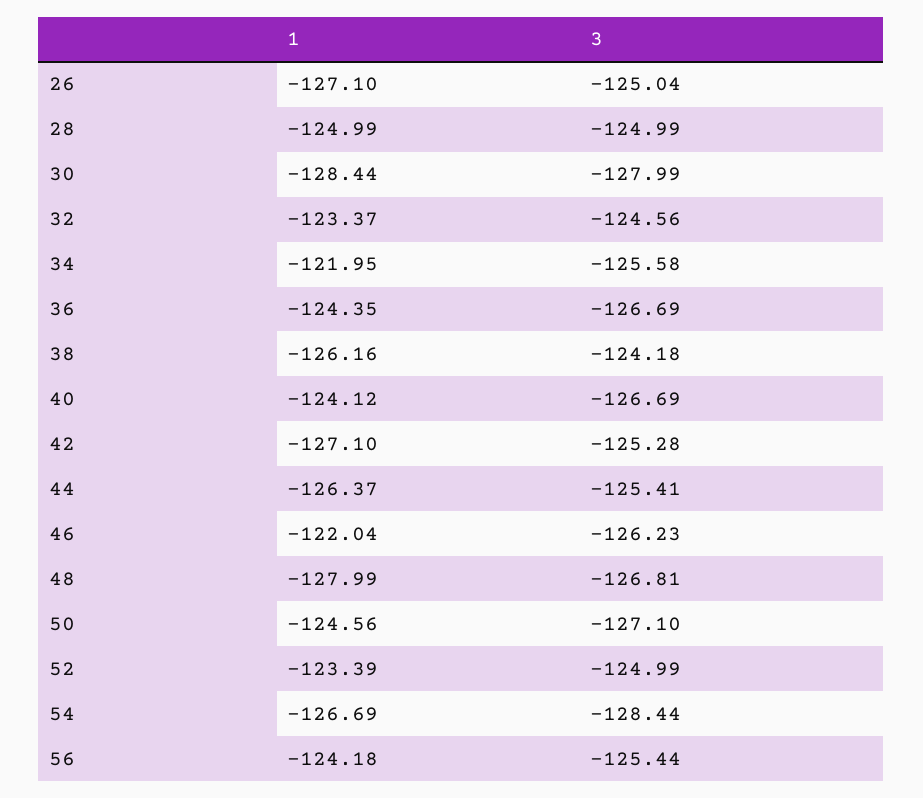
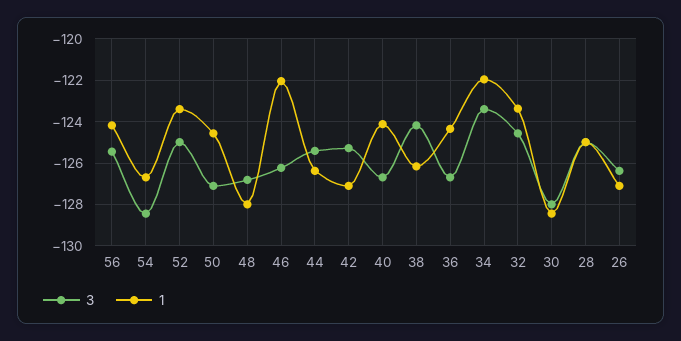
3, 26: -125.04 -> -126.5
3, 34: -125.58 -> -123.5

